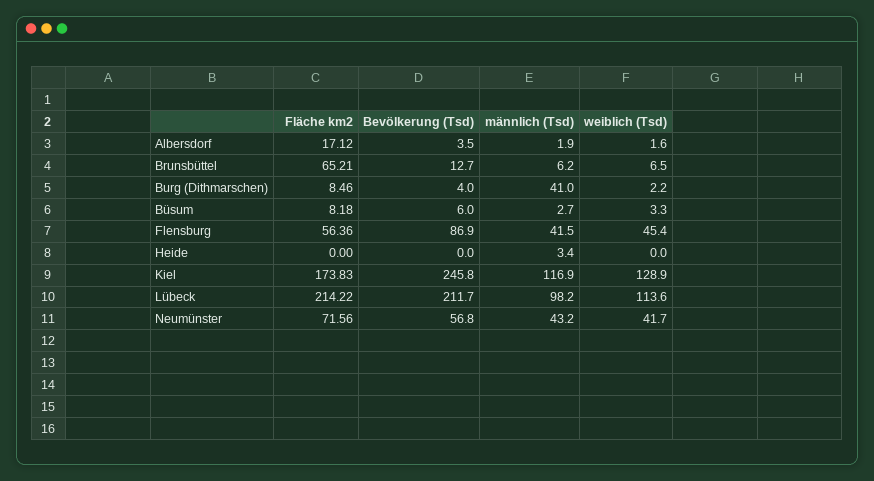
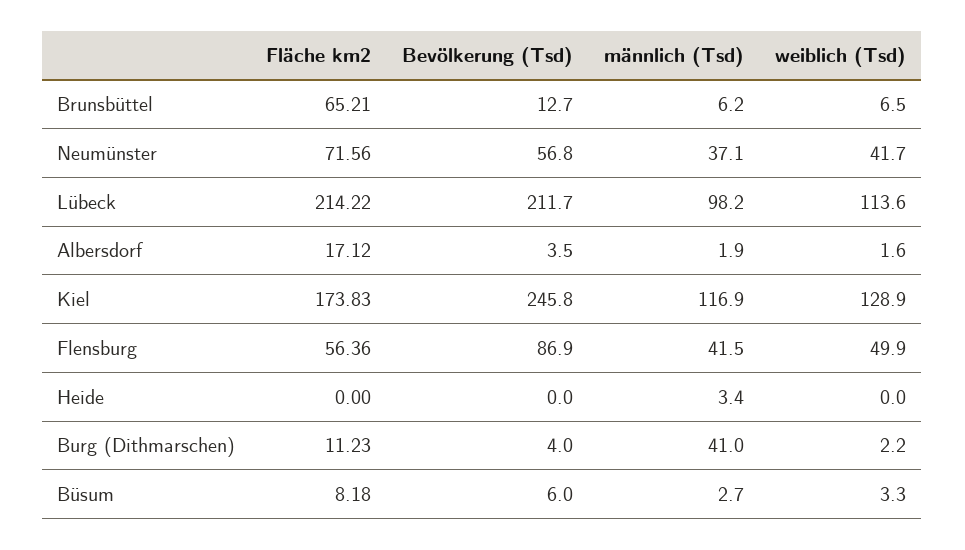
Fläche km2, Burg (Dithmarschen): 8.46 -> 11.23
weiblich (Tsd), Flensburg: 45.4 -> 49.9
männlich (Tsd), Neumünster: 43.2 -> 37.1

